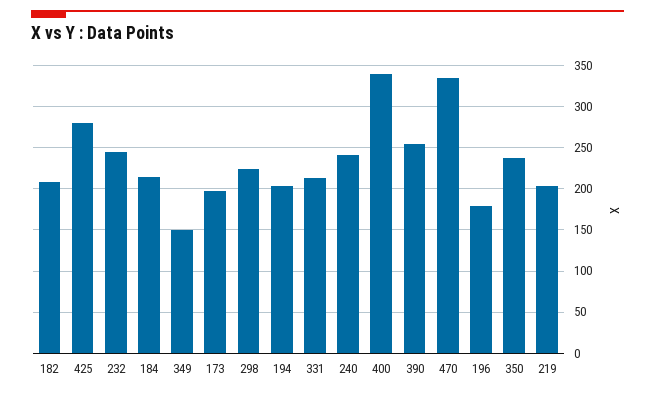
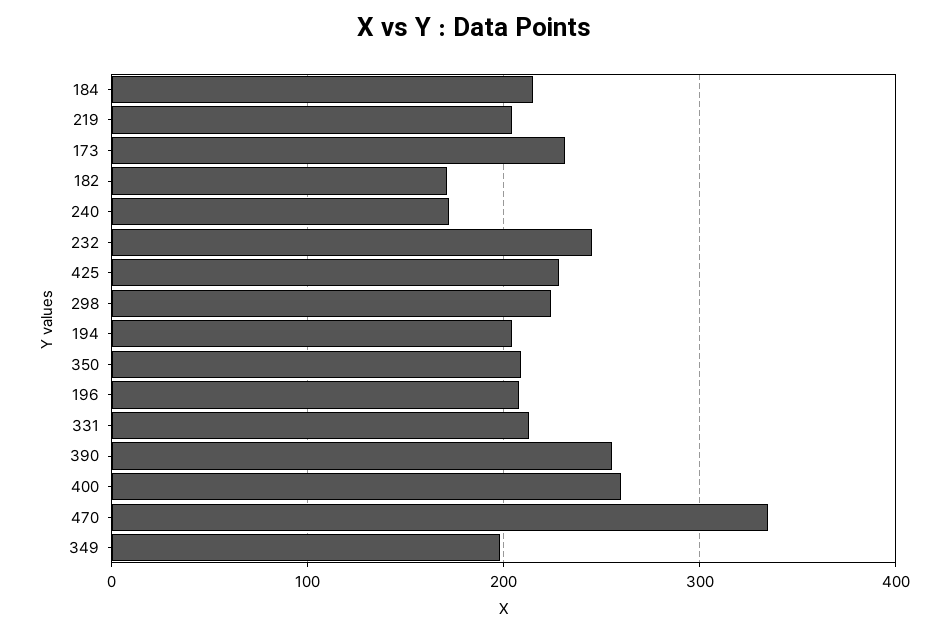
182: 210 -> 170
425: 280 -> 230
349: 150 -> 200
173: 200 -> 230
240: 240 -> 170
400: 340 -> 260
196: 180 -> 210
350: 240 -> 210

